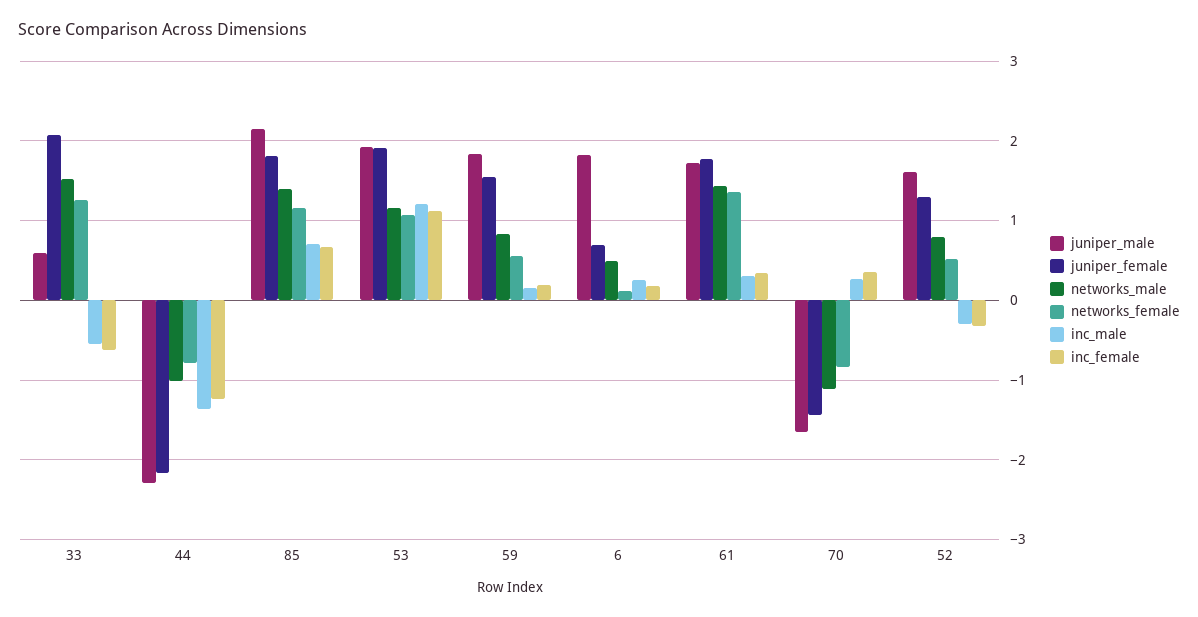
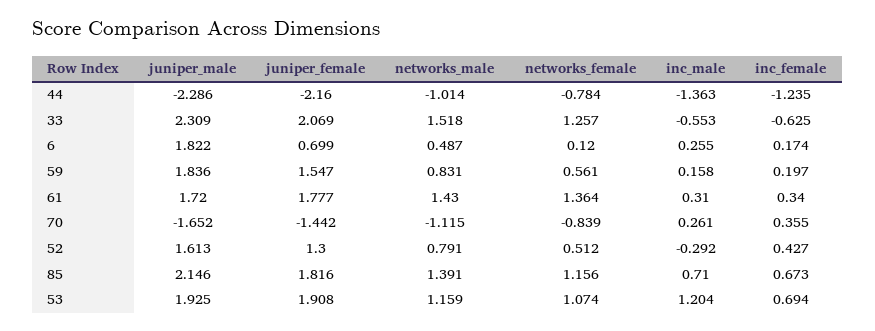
juniper_male, 33: 0.6 -> 2.309
inc_female, 53: 1.1 -> 0.694
inc_female, 52: -0.3 -> 0.427

